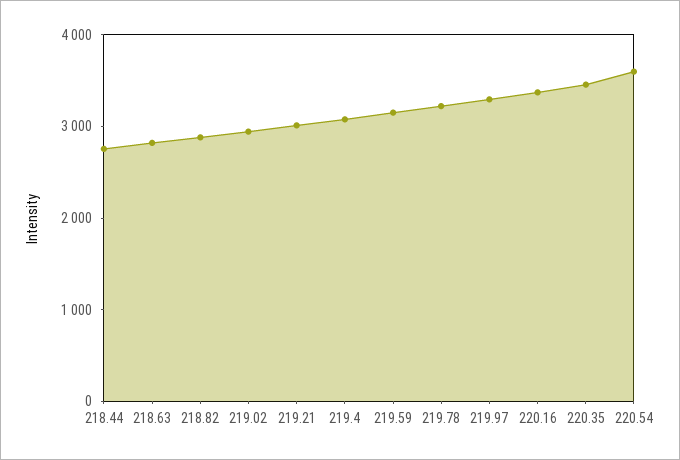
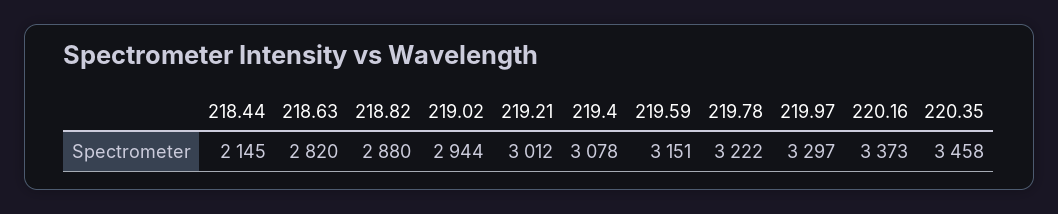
218.44: 2800 -> 2145
220.54: 3600 -> none

